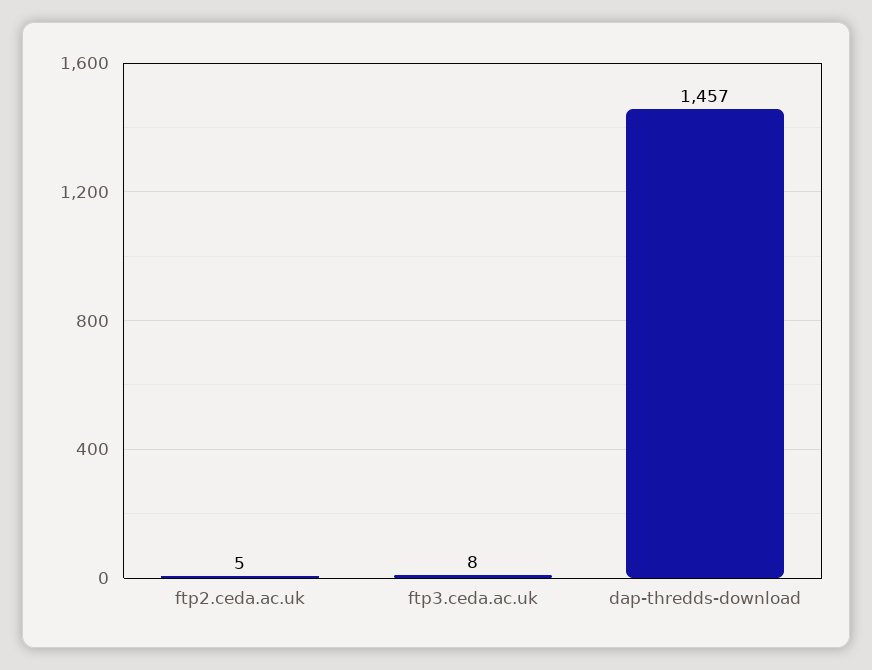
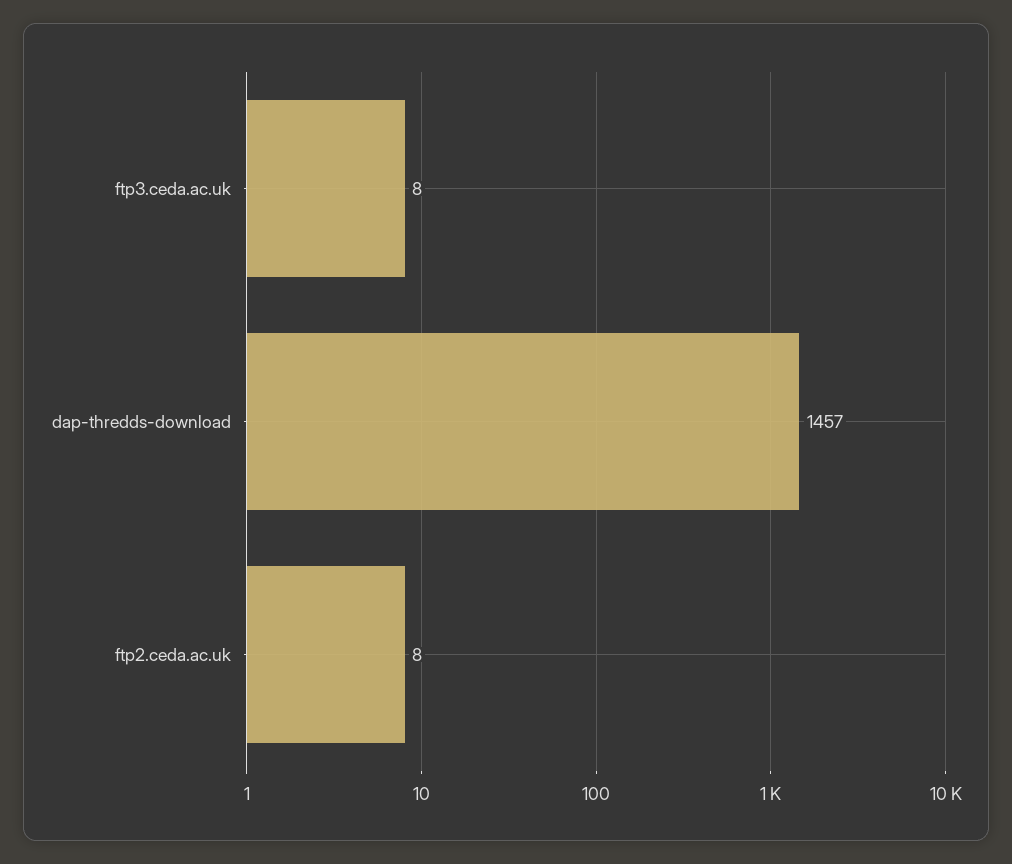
ftp2.ceda.ac.uk: 5 -> 8

